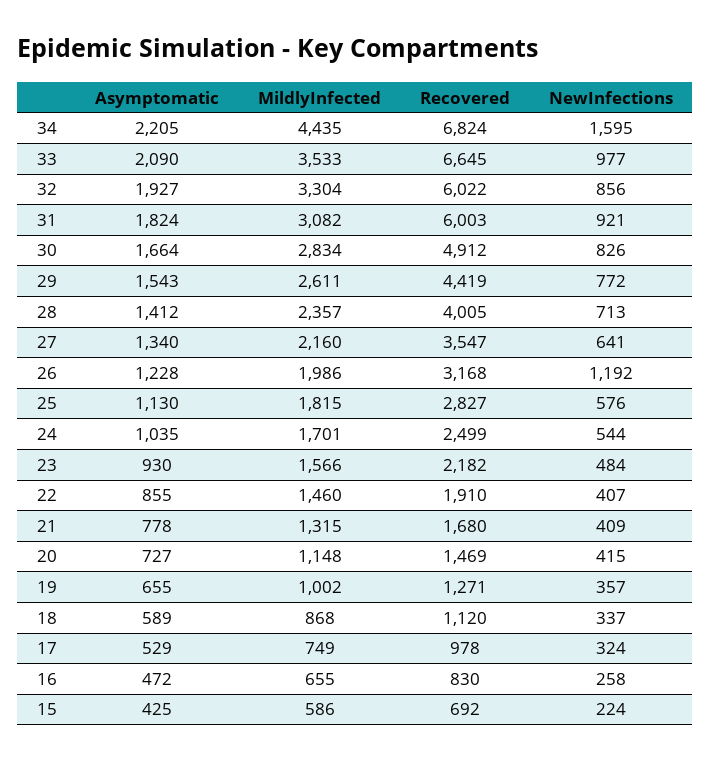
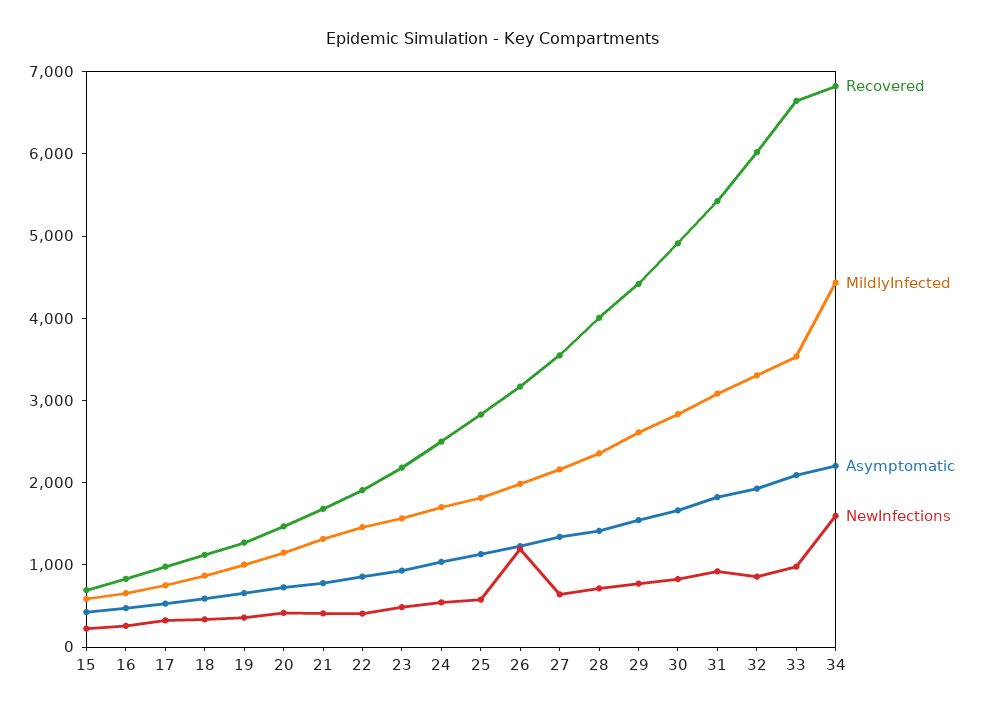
Recovered, 31: 6003 -> 5400

